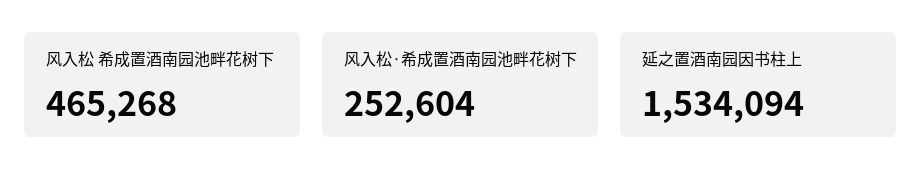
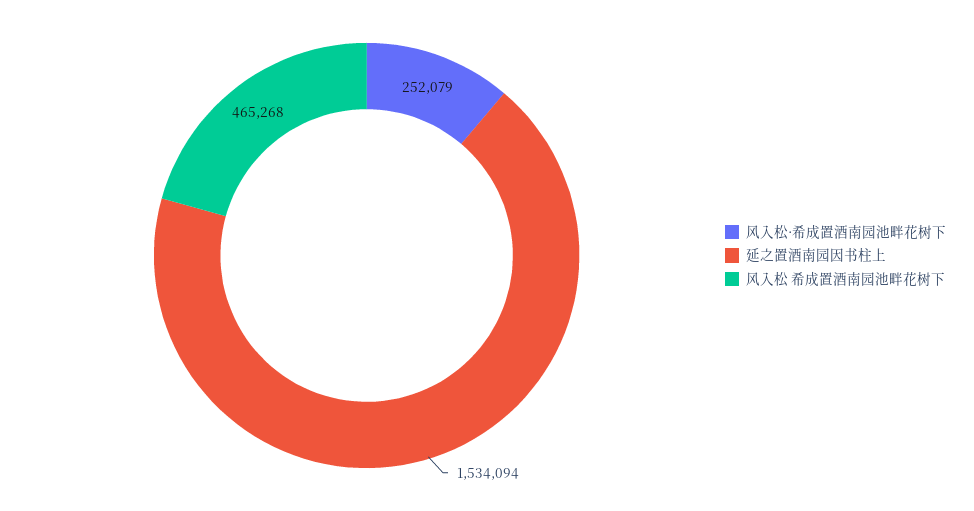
风入松·希成置酒南园池畔花树下: 252604 -> 252079

